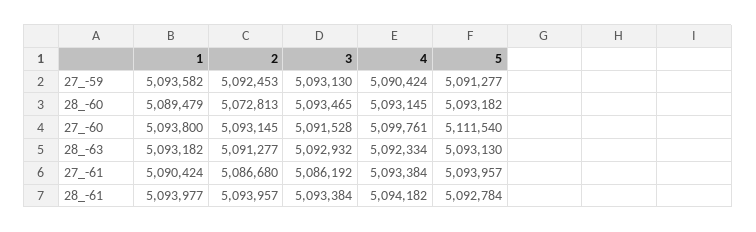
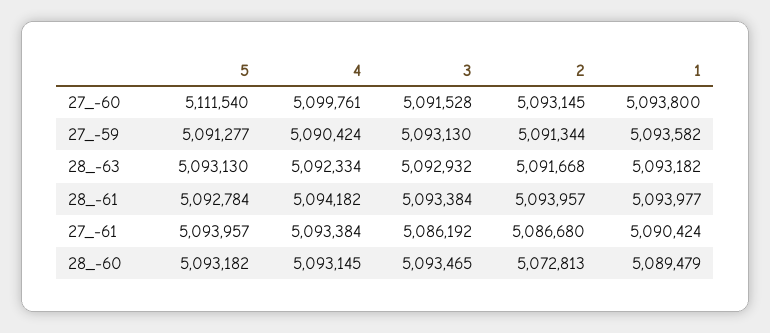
2, 27_-59: 5092453 -> 5091344
2, 28_-63: 5091277 -> 5091668

